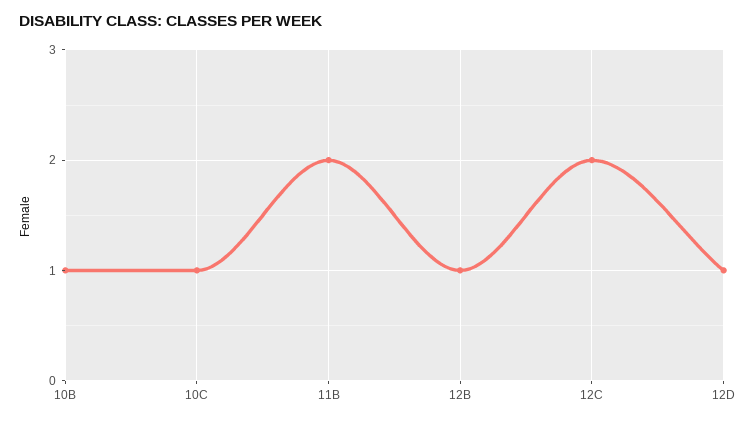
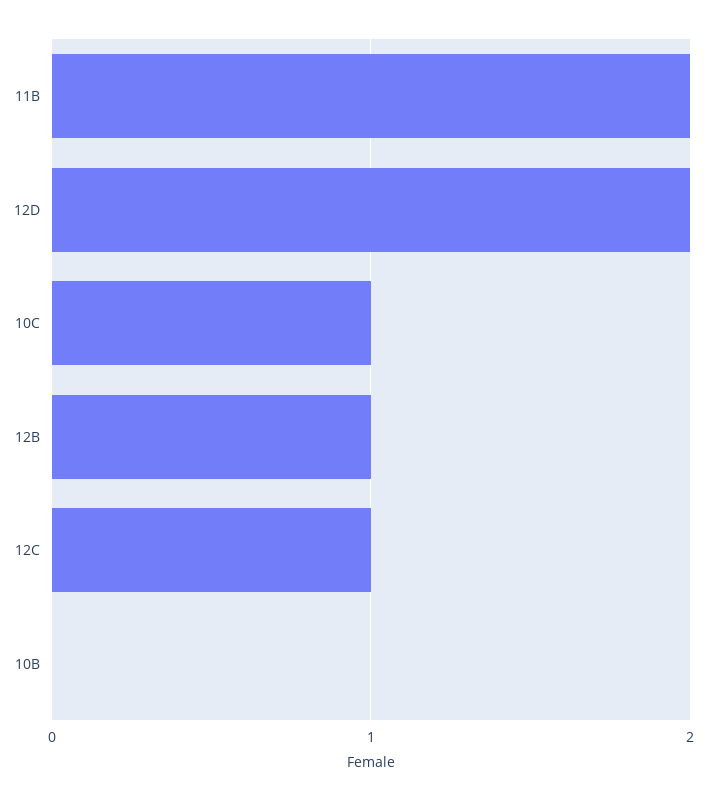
10B: 1 -> 0
12C: 2 -> 1
12D: 1 -> 2

